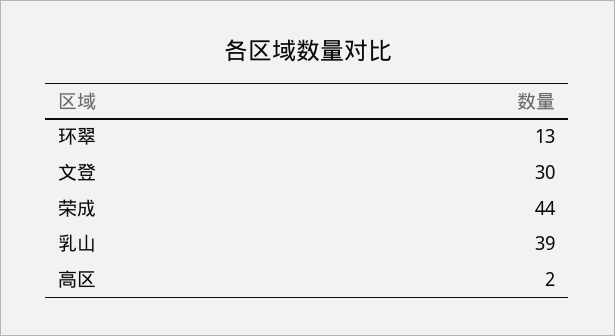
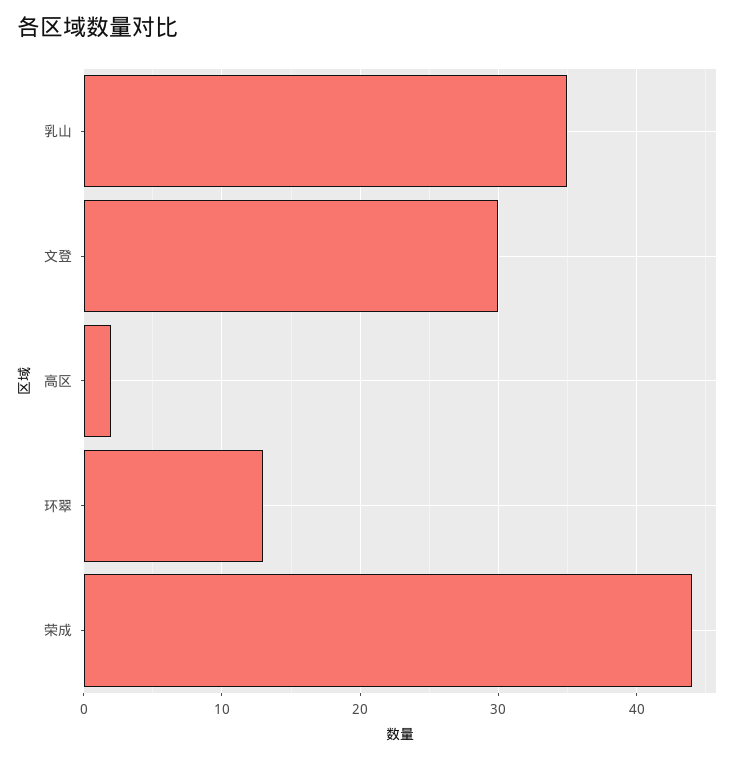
乳山: 39 -> 35

